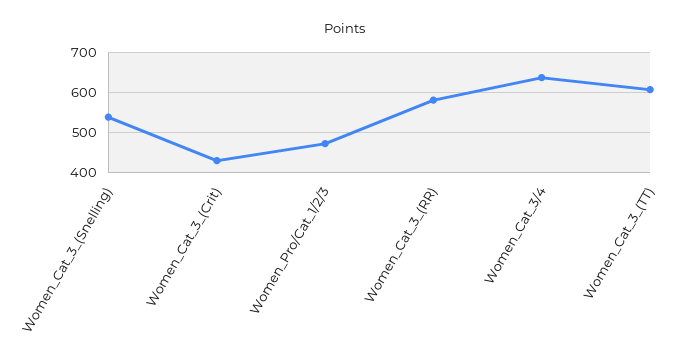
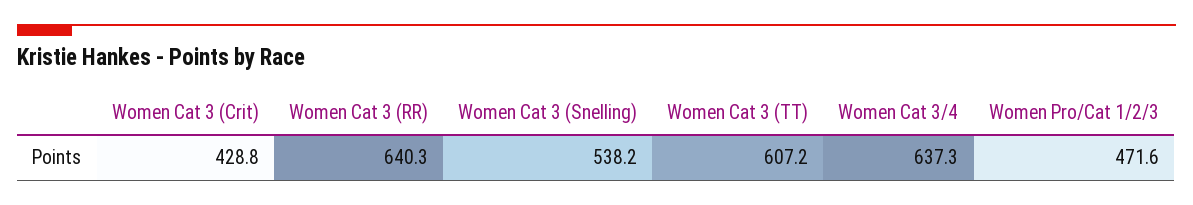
Women_Cat_3_(RR): 580 -> 640.3

